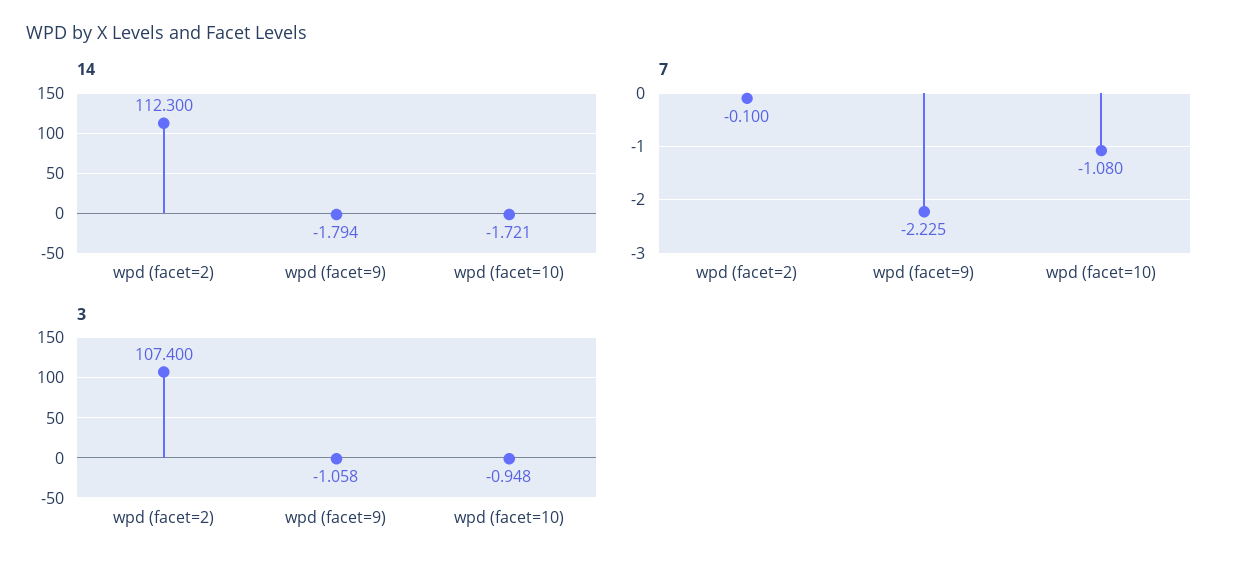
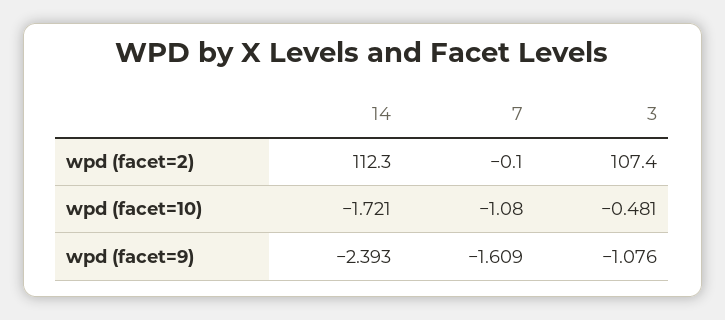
14, wpd (facet=9): -1.794 -> -2.393
7, wpd (facet=9): -2.225 -> -1.609
3, wpd (facet=9): -1.058 -> -1.076
3, wpd (facet=10): -0.948 -> -0.481

